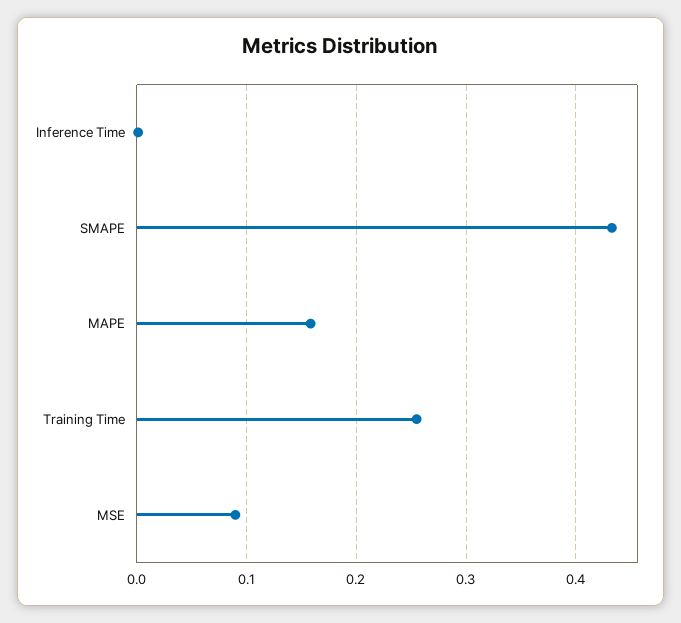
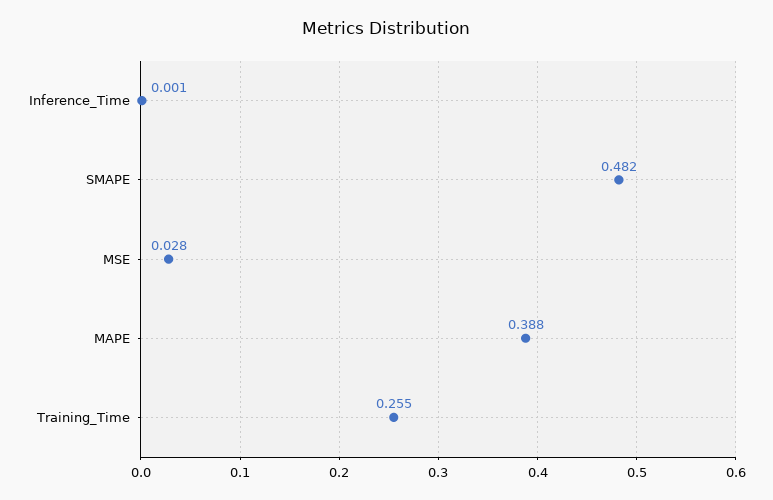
SMAPE: 0.43 -> 0.482
MAPE: 0.16 -> 0.388
MSE: 0.09 -> 0.028

